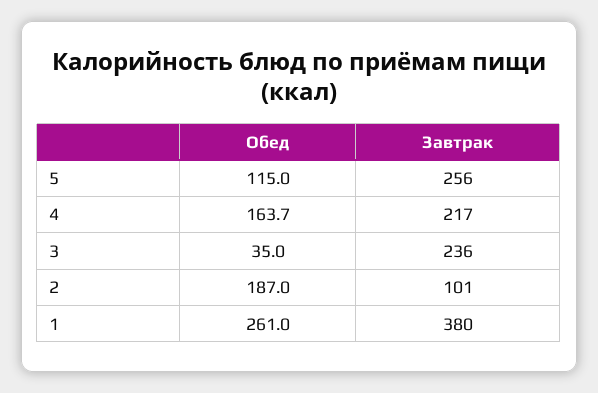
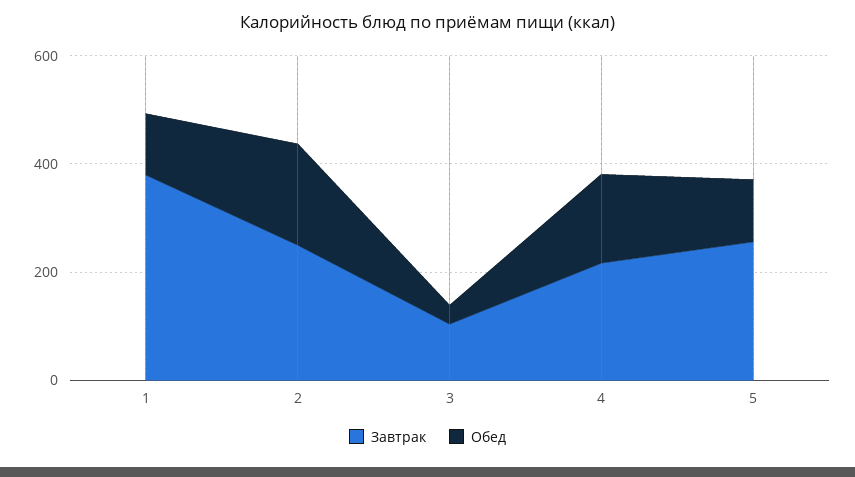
Завтрак, 3: 236 -> 100
Завтрак, 2: 101 -> 250
Обед, 1: 261 -> 100

